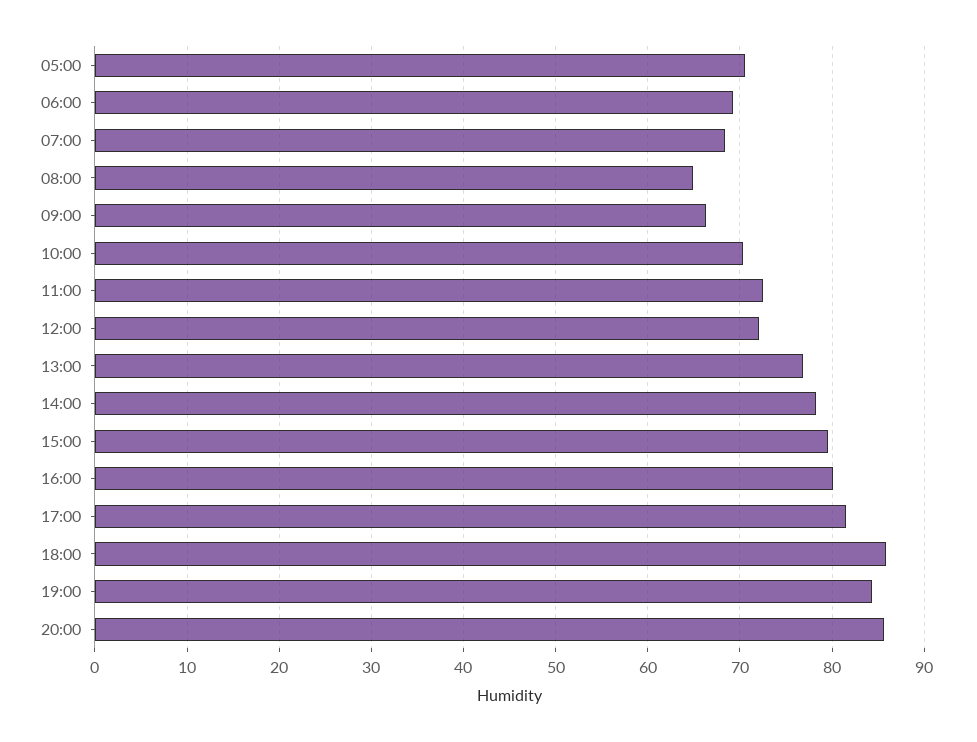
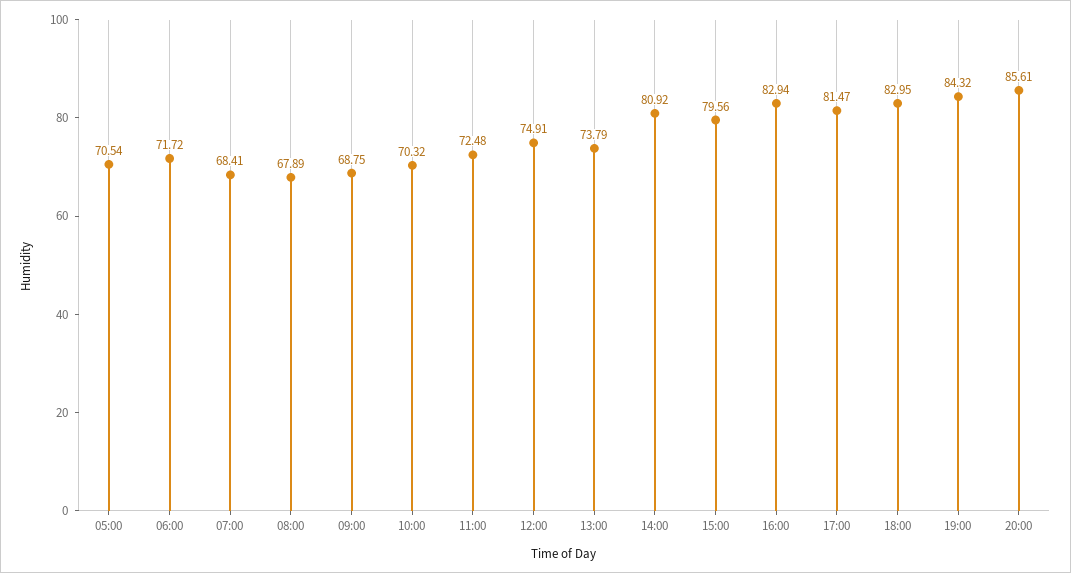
06:00: 69 -> 71.72
08:00: 65 -> 67.89
09:00: 66 -> 68.75
12:00: 72 -> 74.91
13:00: 77 -> 73.79
14:00: 78 -> 80.92
16:00: 80 -> 82.94
18:00: 86 -> 82.95

